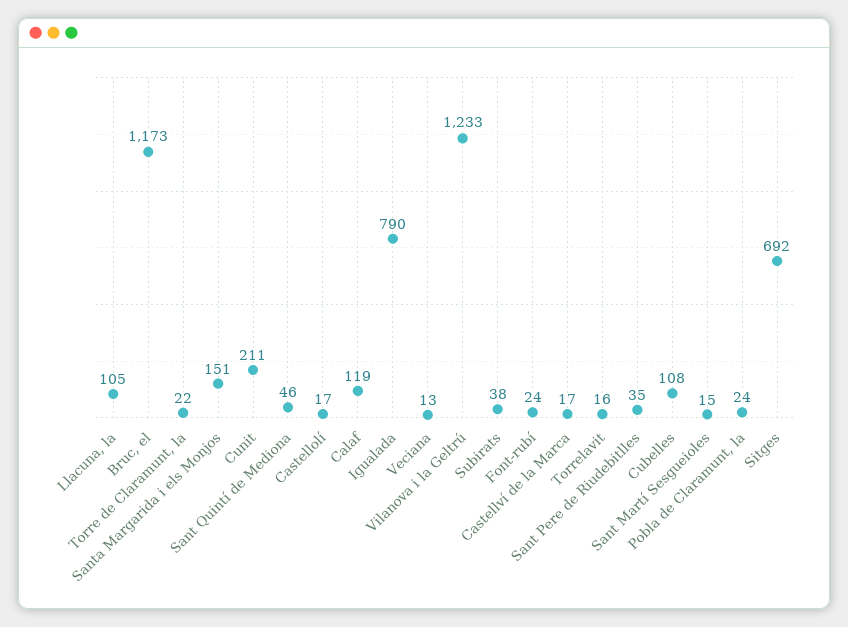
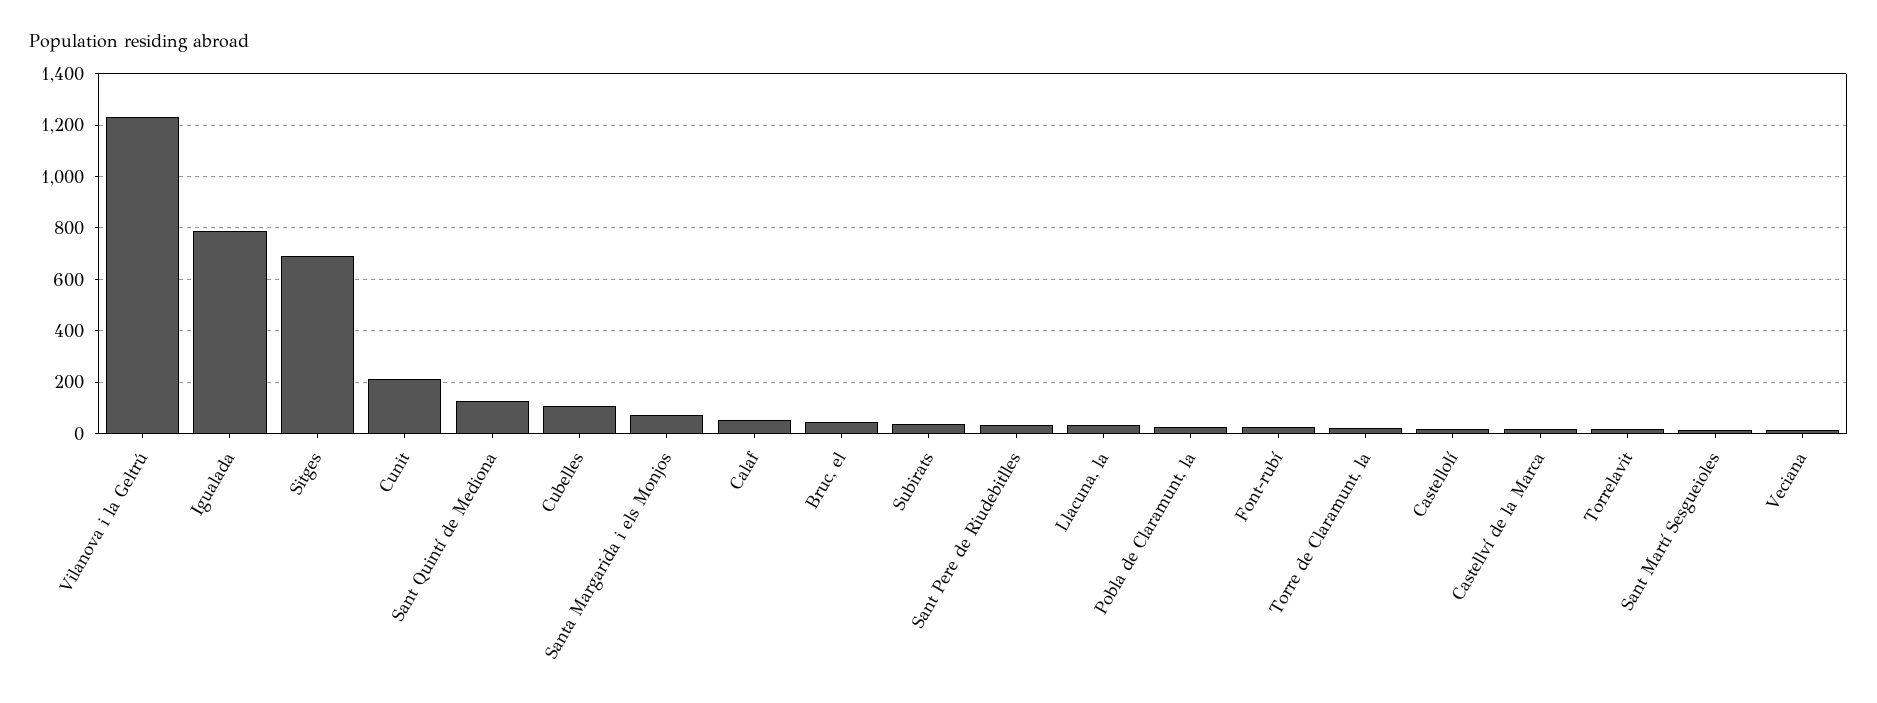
Llacuna, la: 105 -> 25
Bruc, el: 1173 -> 50
Santa Margarida i els Monjos: 151 -> 75
Sant Quintí de Mediona: 46 -> 125
Calaf: 119 -> 50

